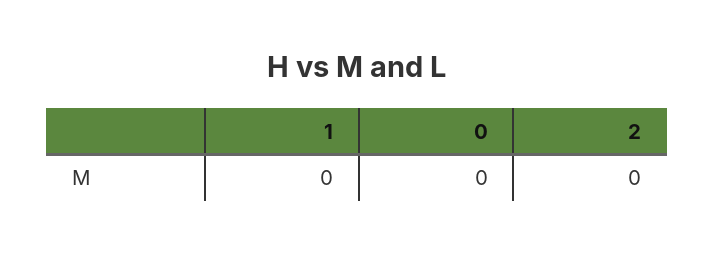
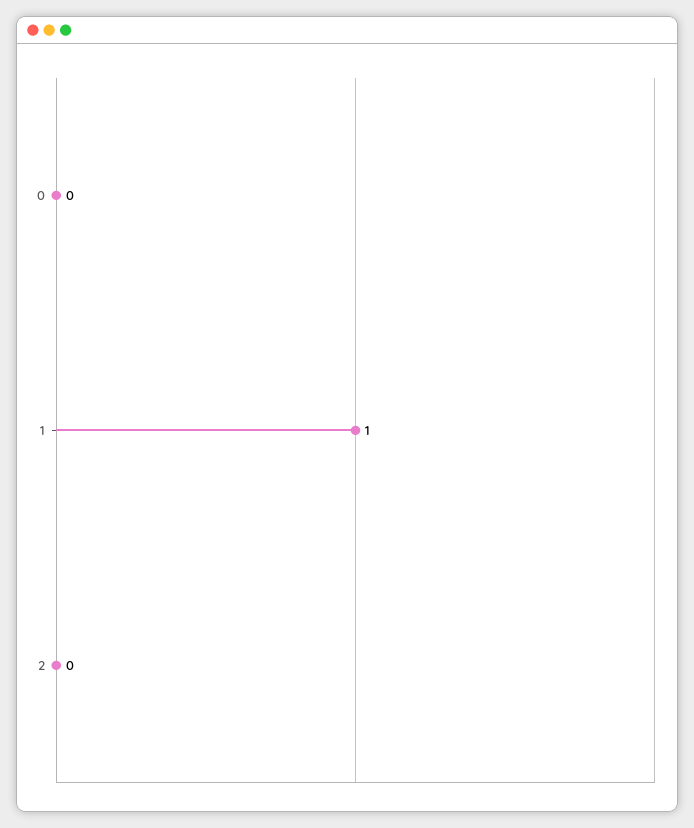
1: 0 -> 1

